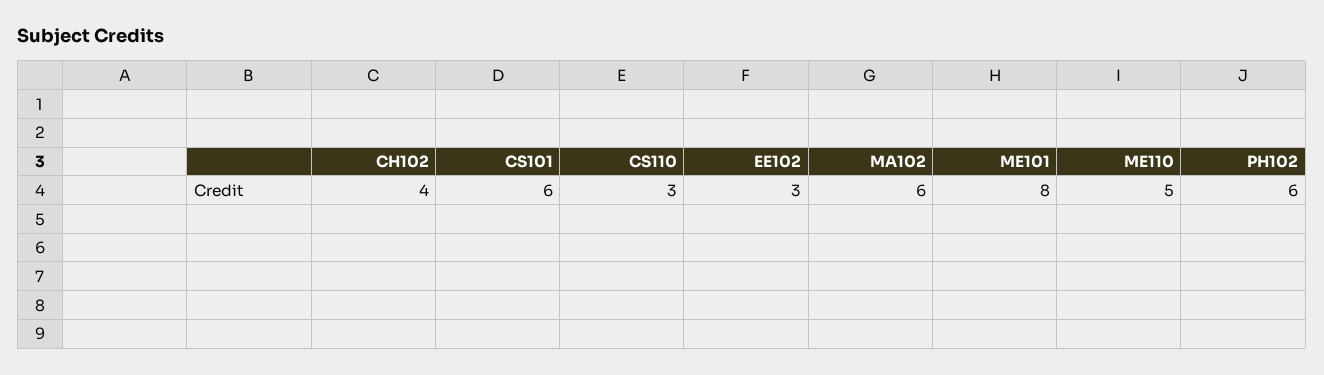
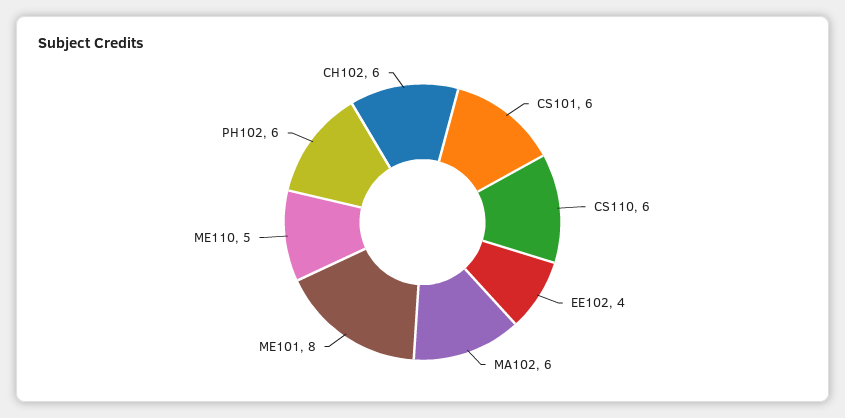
CH102: 4 -> 6
CS110: 3 -> 6
EE102: 3 -> 4

